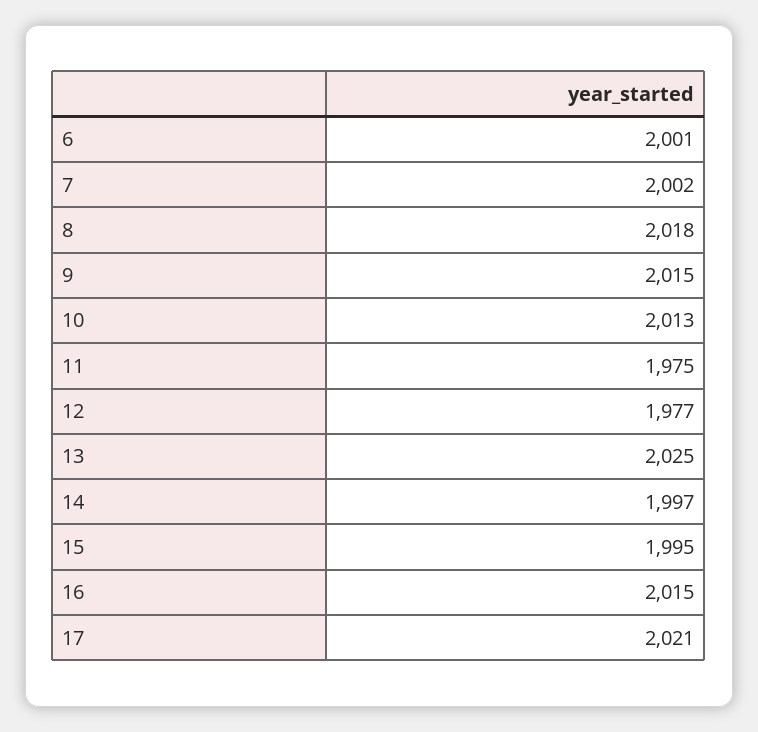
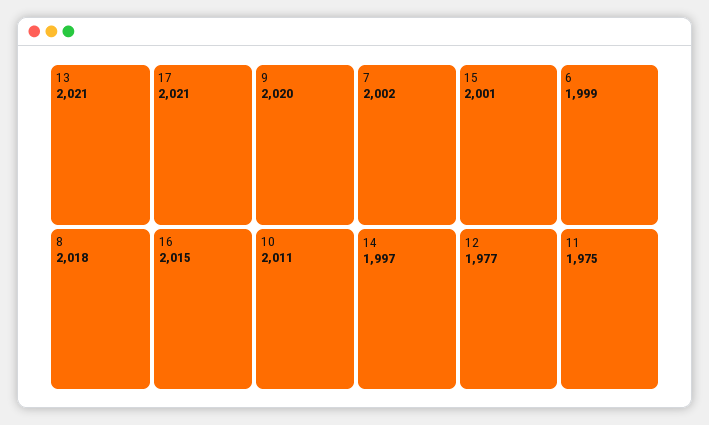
6: 2001 -> 1999
9: 2015 -> 2020
10: 2013 -> 2011
13: 2025 -> 2021
15: 1995 -> 2001

